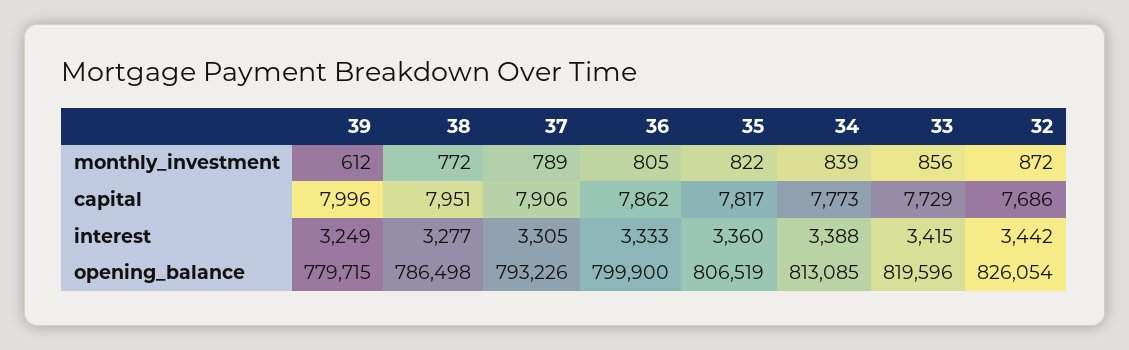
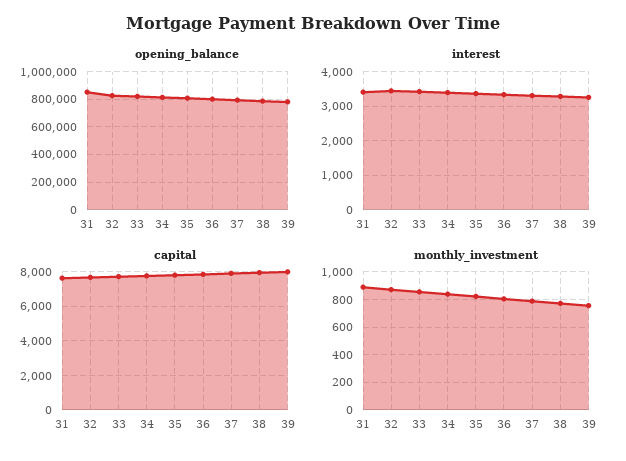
monthly_investment, 39: 612 -> 750
opening_balance, 31: none -> 850000
interest, 31: none -> 3400
capital, 31: none -> 7500
monthly_investment, 31: none -> 900

